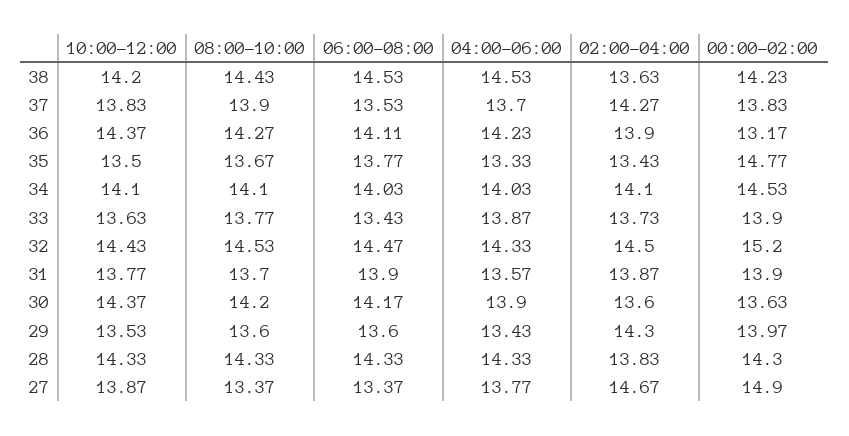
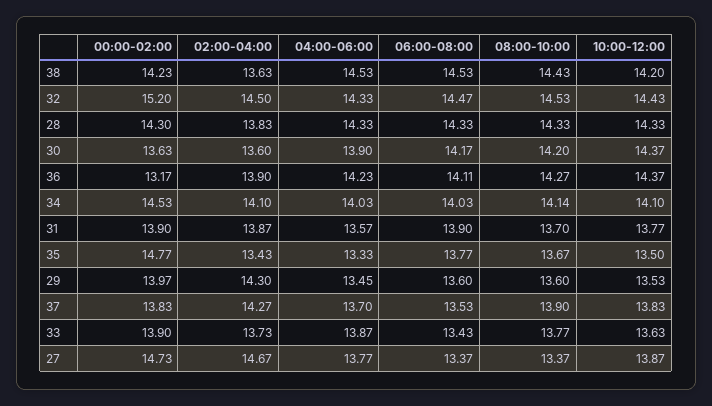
08:00-10:00, 34: 14.1 -> 14.14
04:00-06:00, 29: 13.43 -> 13.45
00:00-02:00, 27: 14.9 -> 14.73

